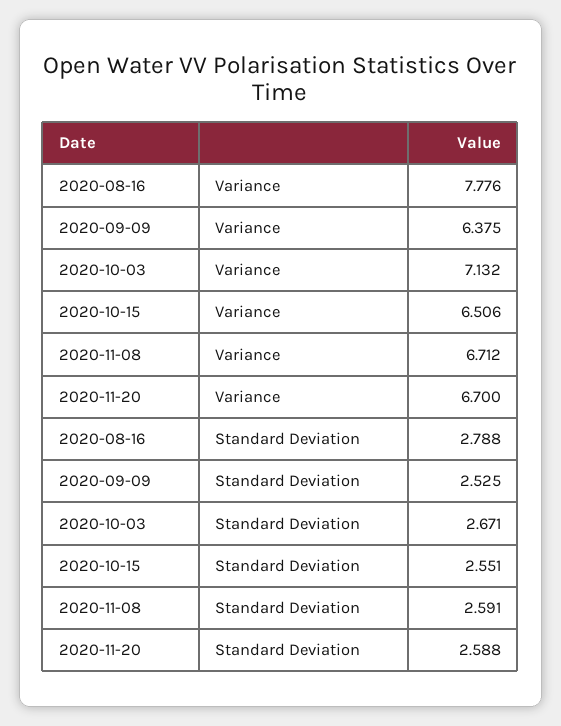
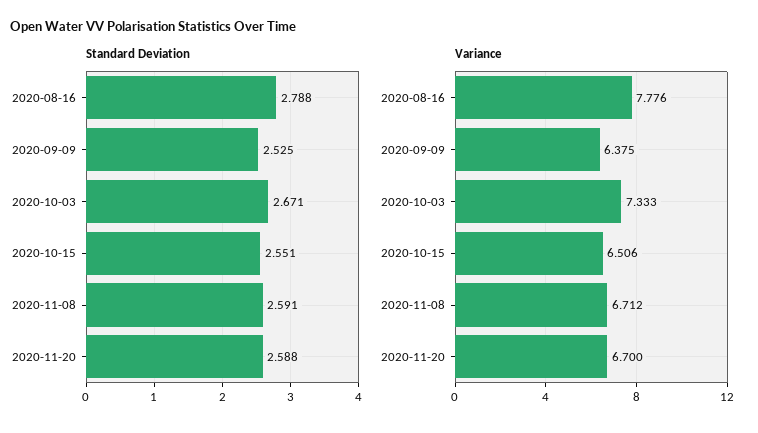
Variance, 2020-10-03: 7.132 -> 7.333

